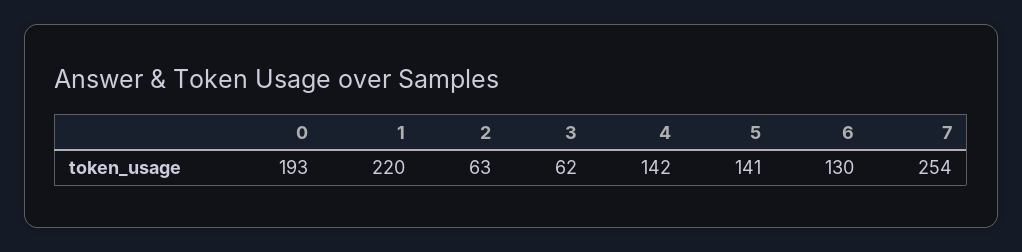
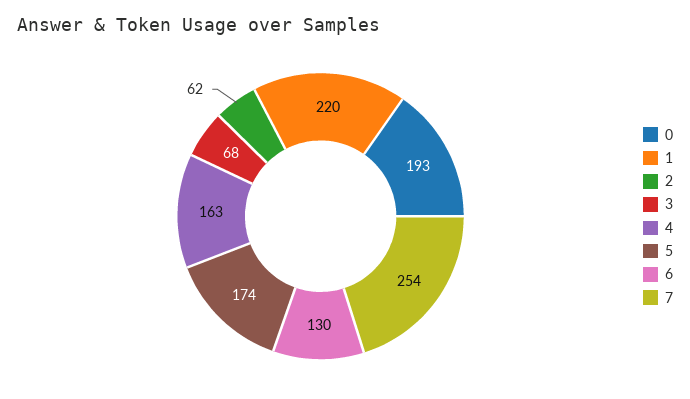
2: 63 -> 62
3: 62 -> 68
4: 142 -> 163
5: 141 -> 174

